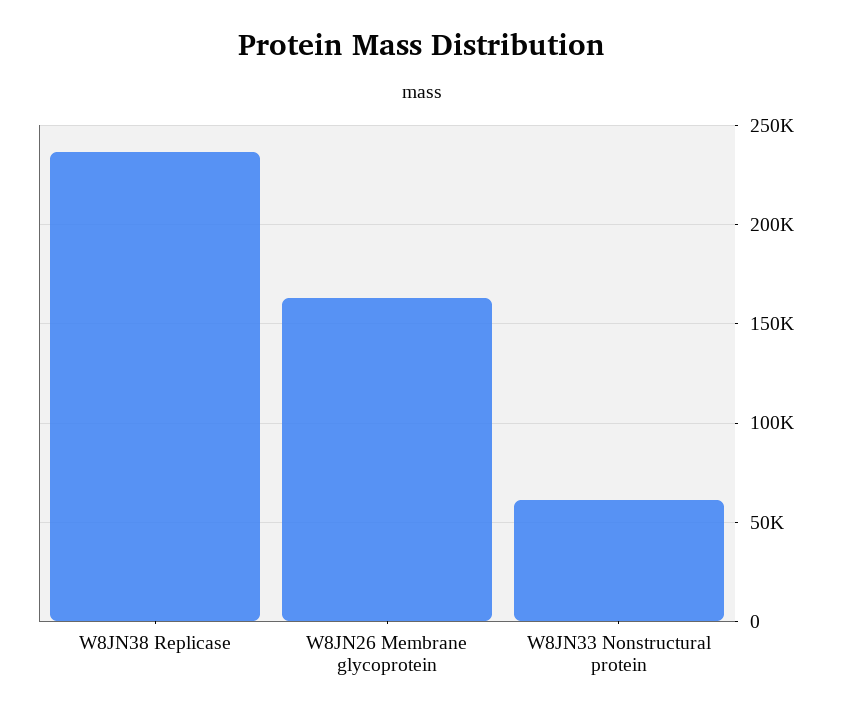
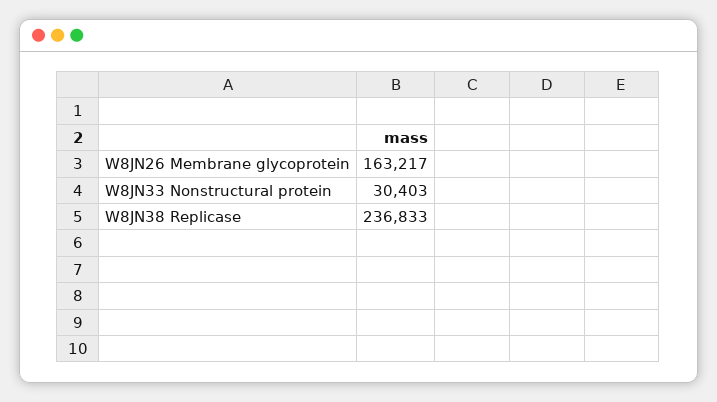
W8JN33 Nonstructural protein: 60000 -> 30403

